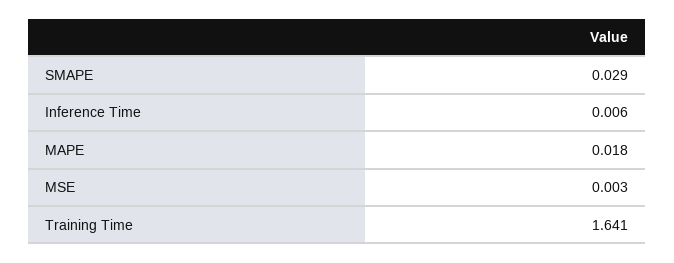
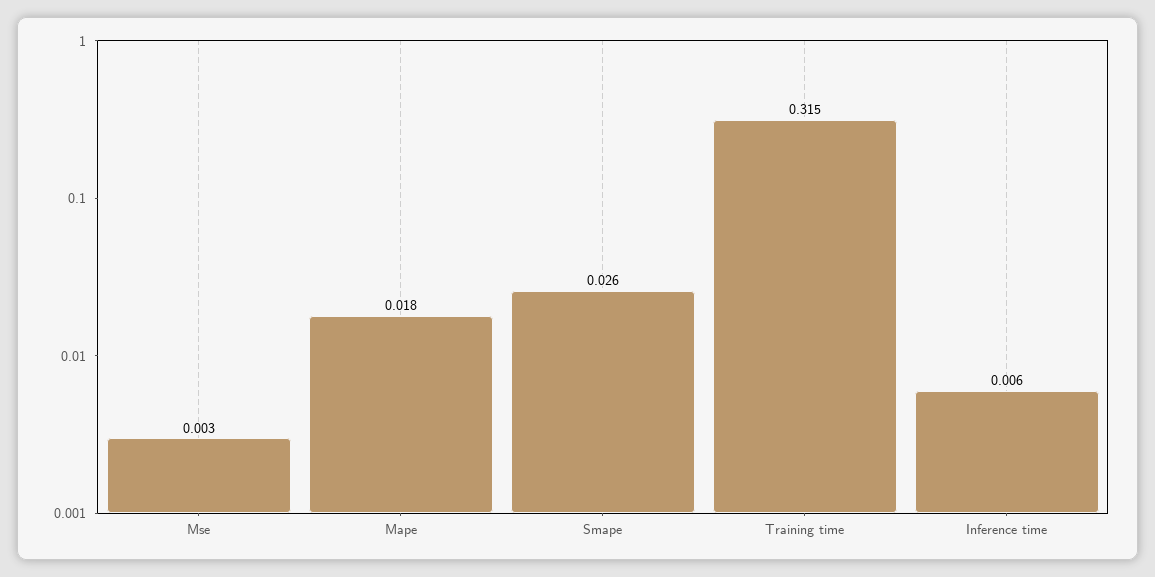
SMAPE: 0.029 -> 0.026
Training Time: 1.641 -> 0.315

